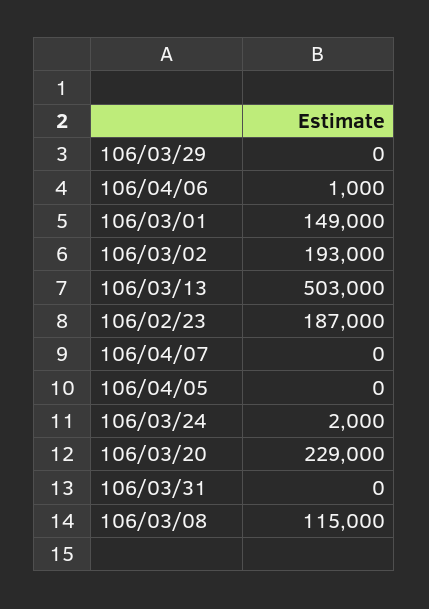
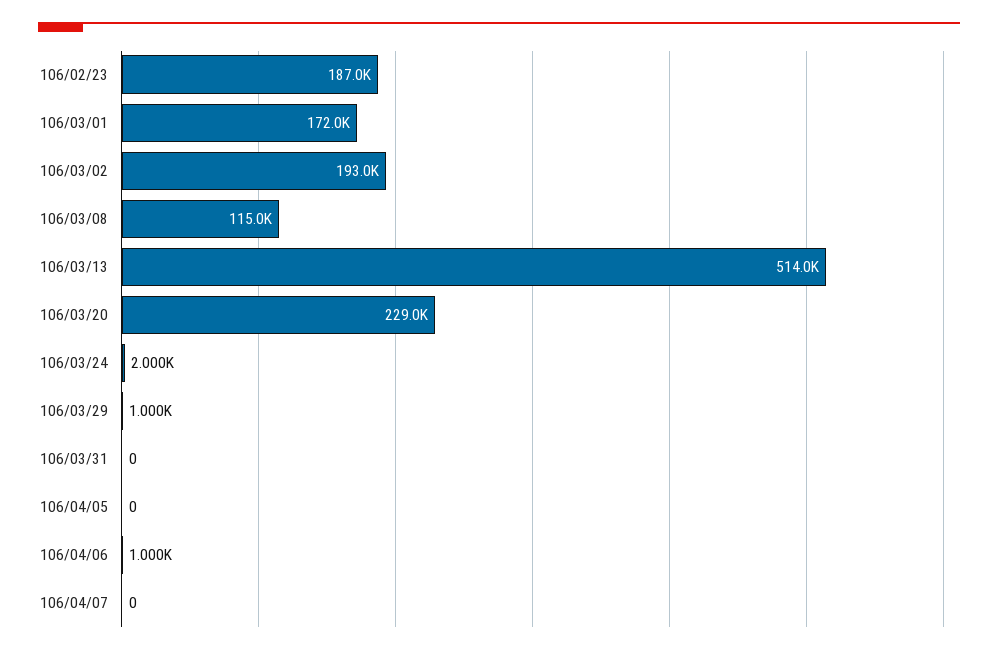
106/03/29: 0 -> 1000
106/03/01: 149000 -> 172000
106/03/13: 503000 -> 514000

